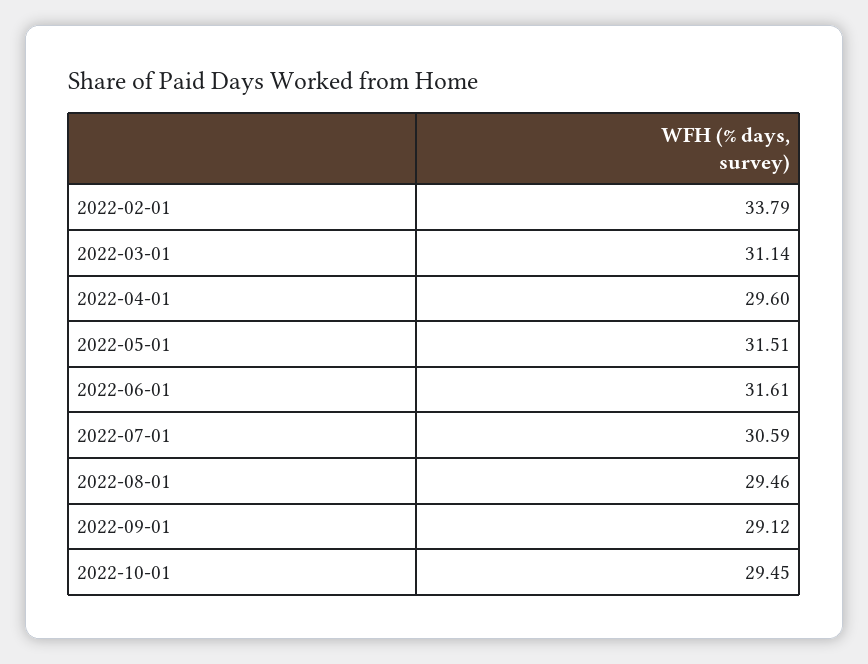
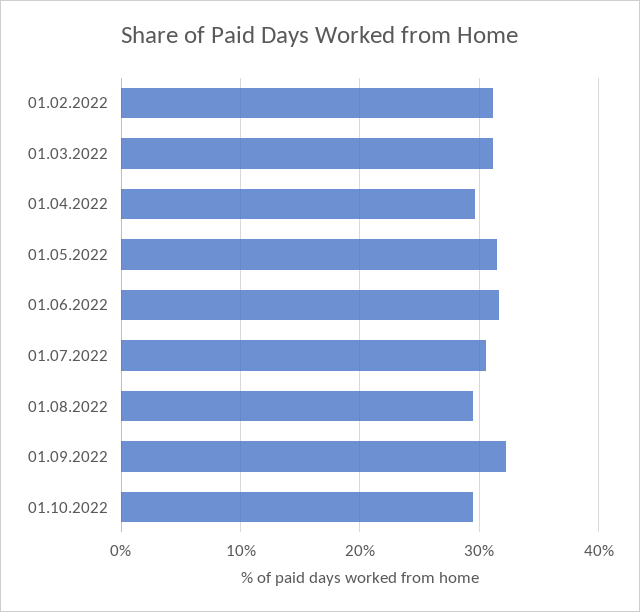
2022-02-01: 33.79 -> 31
2022-09-01: 29.12 -> 32

